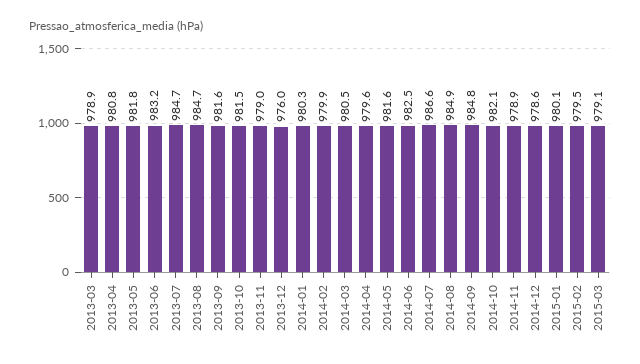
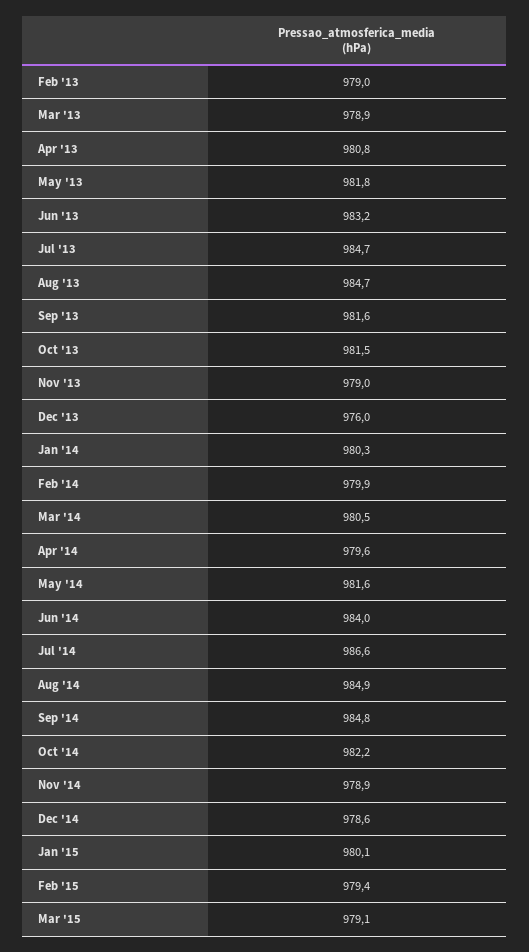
2014-06: 982.5 -> 984
2014-10: 982.1 -> 982.2
2015-02: 979.5 -> 979.4
Feb '13: none -> 979

